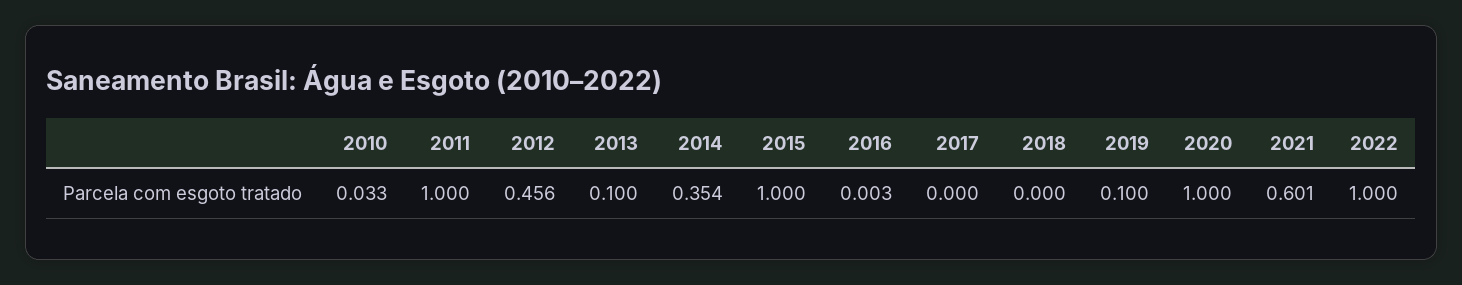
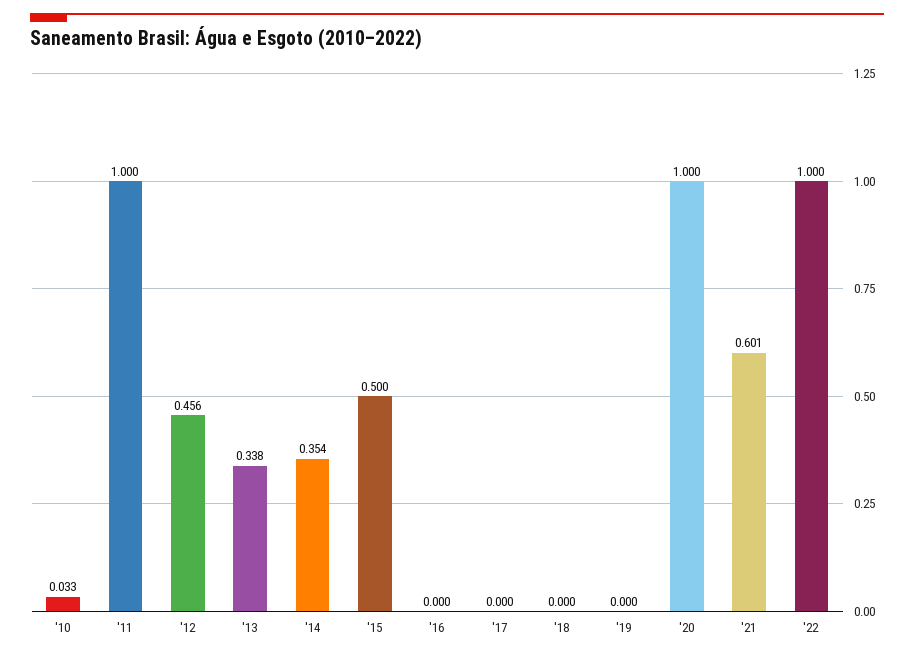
2013: 0.1 -> 0.338
2015: 1 -> 0.5
2016: 0.003 -> 0
2019: 0.1 -> 0

